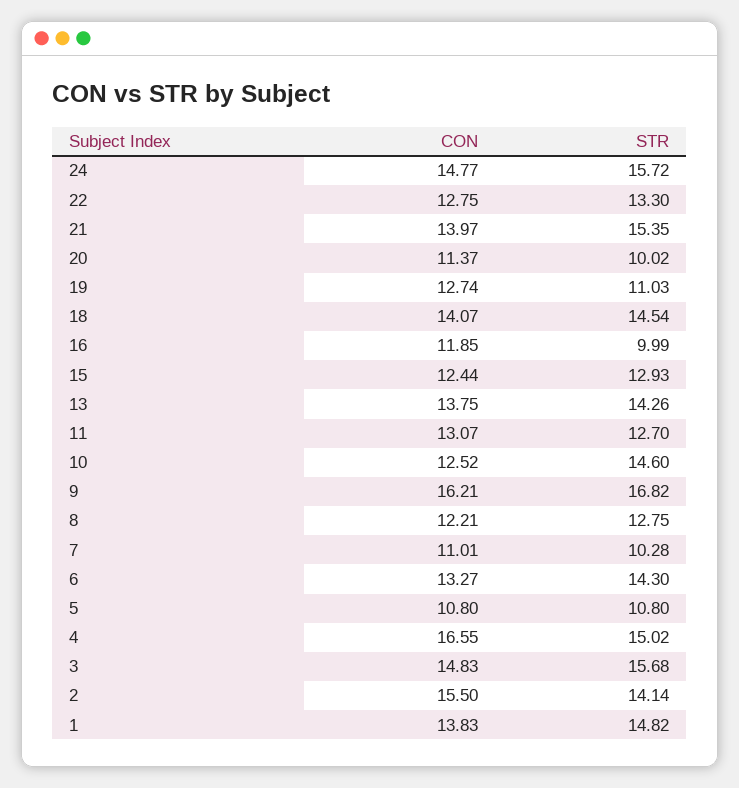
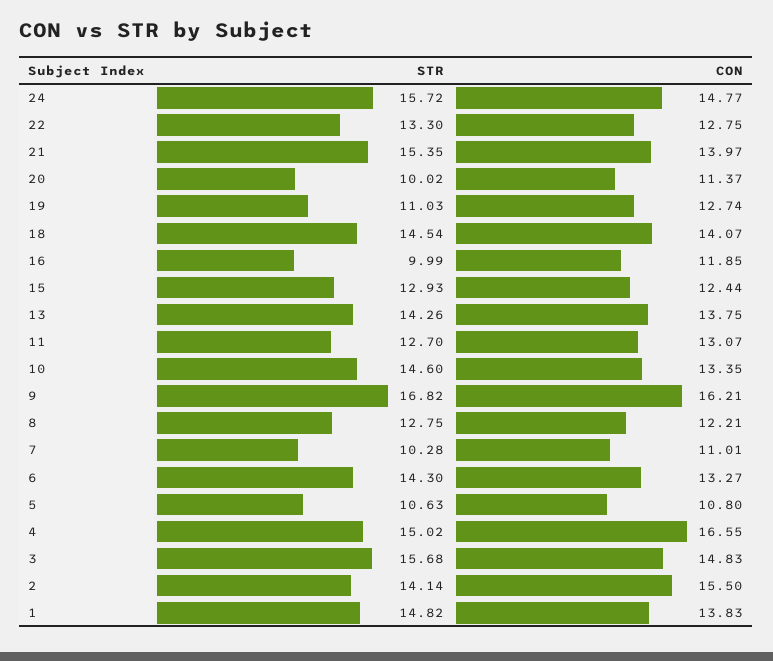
CON, 10: 12.52 -> 13.35
STR, 5: 10.8 -> 10.63

